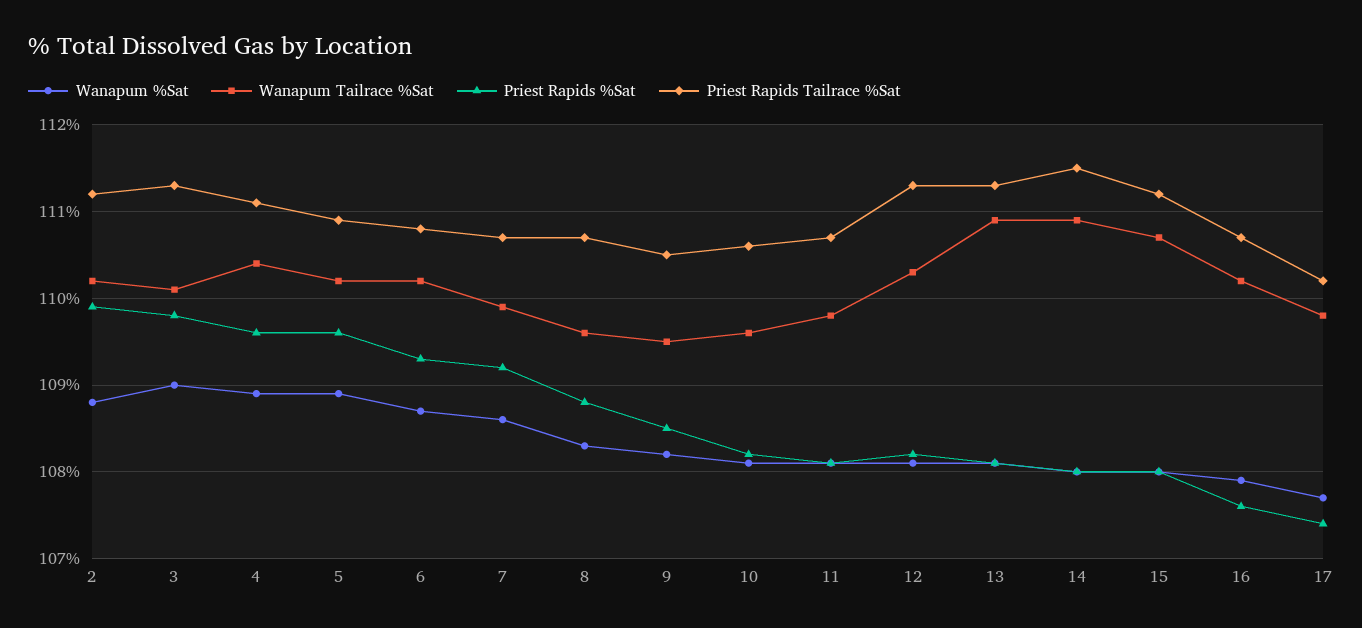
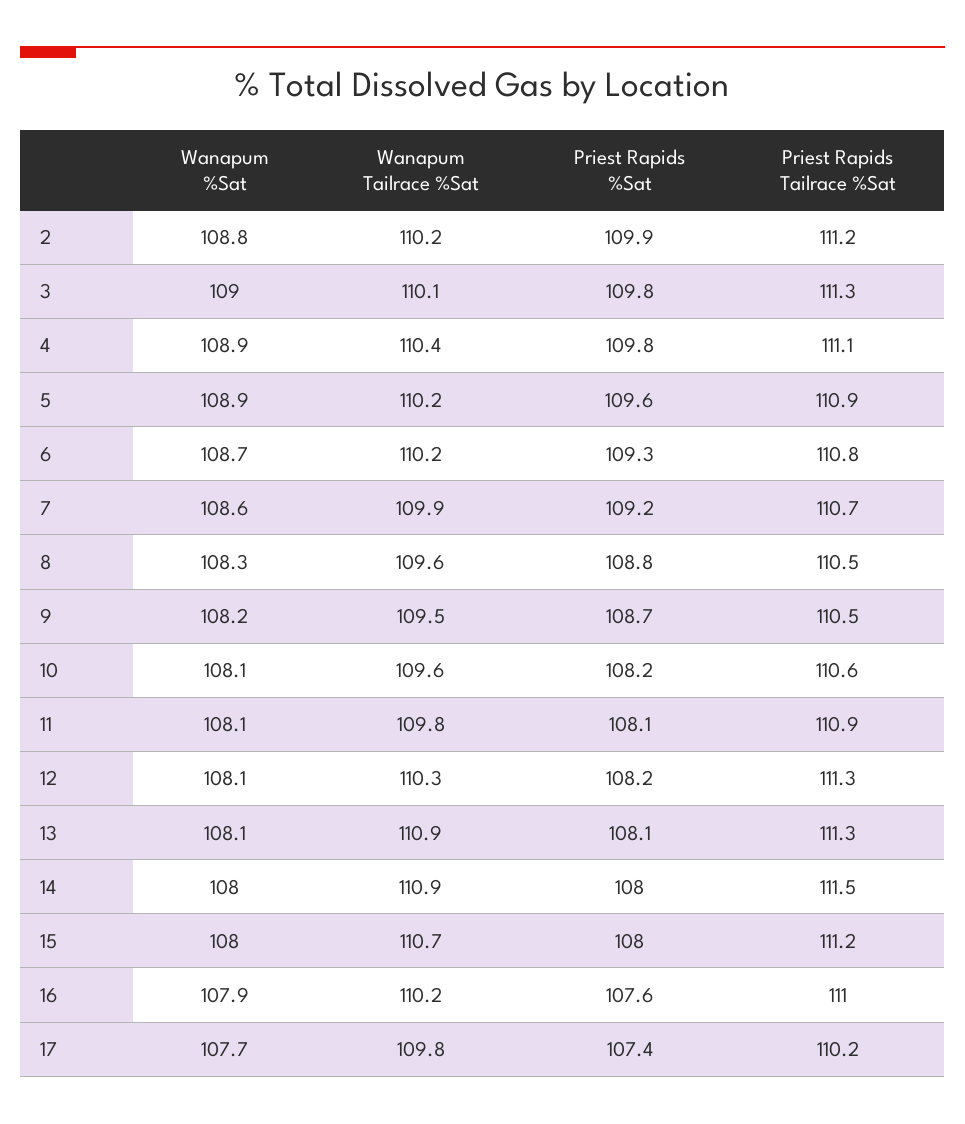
Priest Rapids %Sat, 4: 109.6 -> 109.8
Priest Rapids Tailrace %Sat, 8: 110.7 -> 110.5
Priest Rapids %Sat, 9: 108.5 -> 108.7
Priest Rapids Tailrace %Sat, 11: 110.7 -> 110.9
Priest Rapids Tailrace %Sat, 16: 110.7 -> 111

